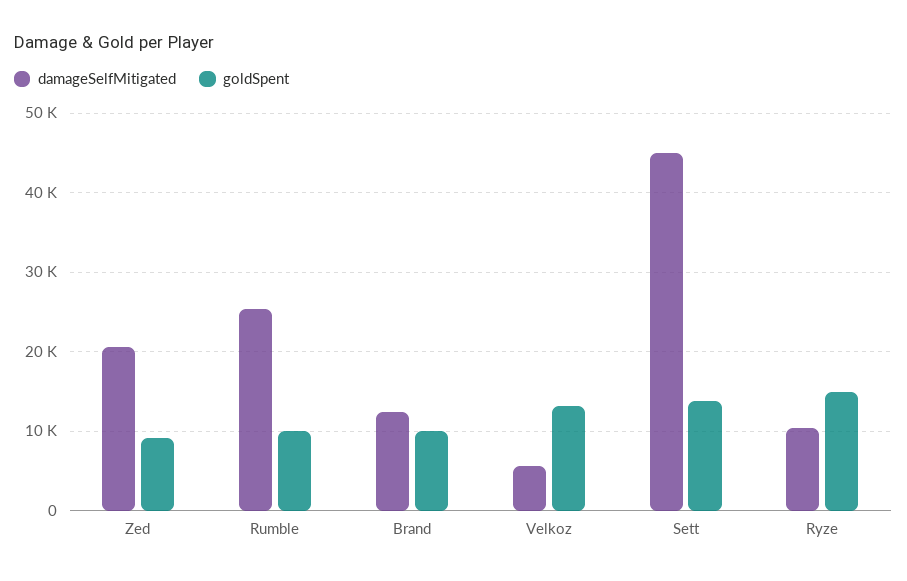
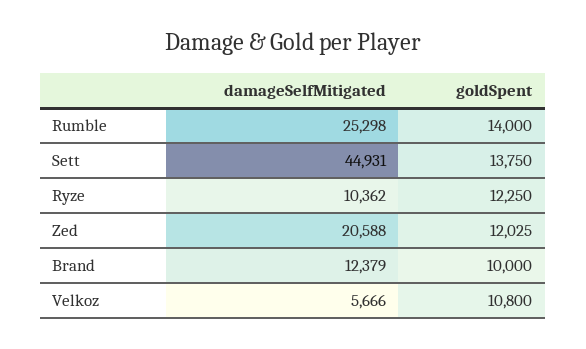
goldSpent, Zed: 9000 -> 12025
goldSpent, Rumble: 10000 -> 14000
goldSpent, Velkoz: 13000 -> 10800
goldSpent, Ryze: 15000 -> 12250

